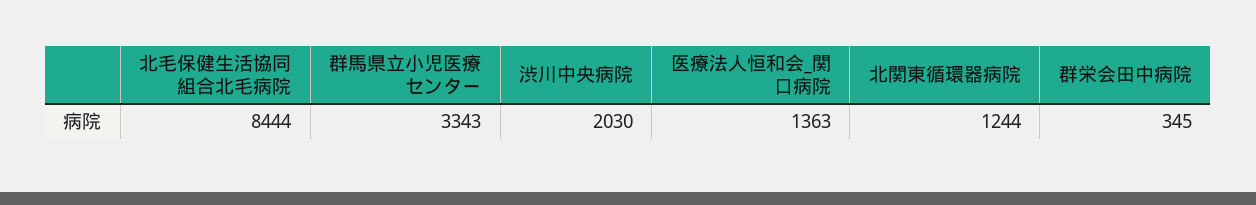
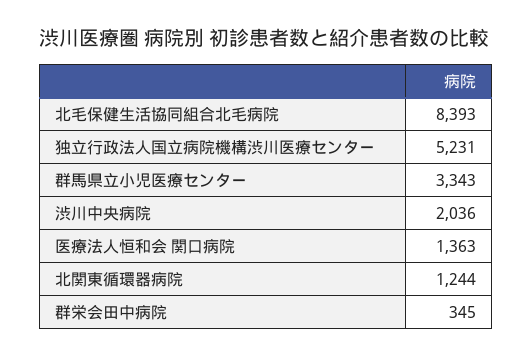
北毛保健生活協同組合北毛病院: 8444 -> 8393
渋川中央病院: 2030 -> 2036
独立行政法人国立病院機構渋川医療センター: none -> 5231

